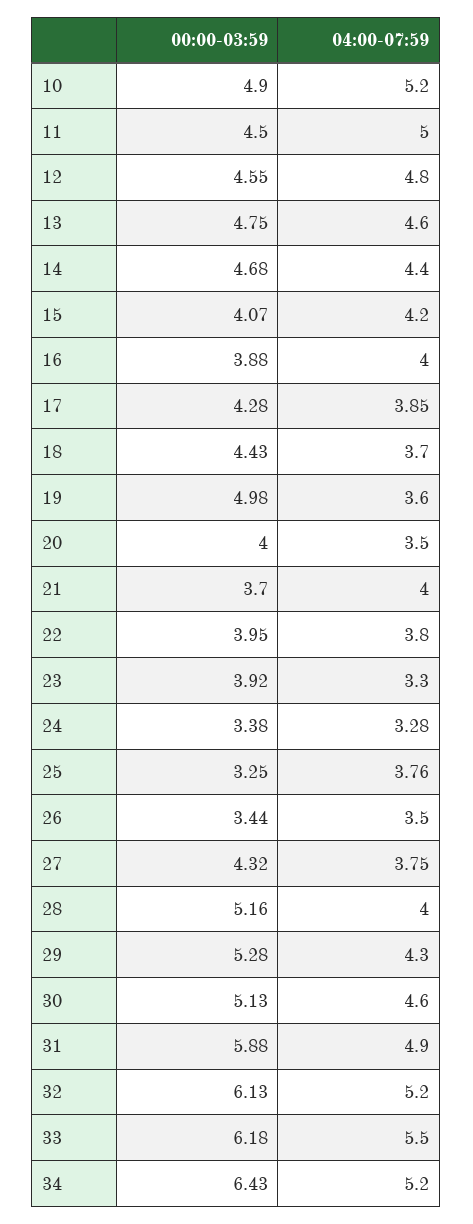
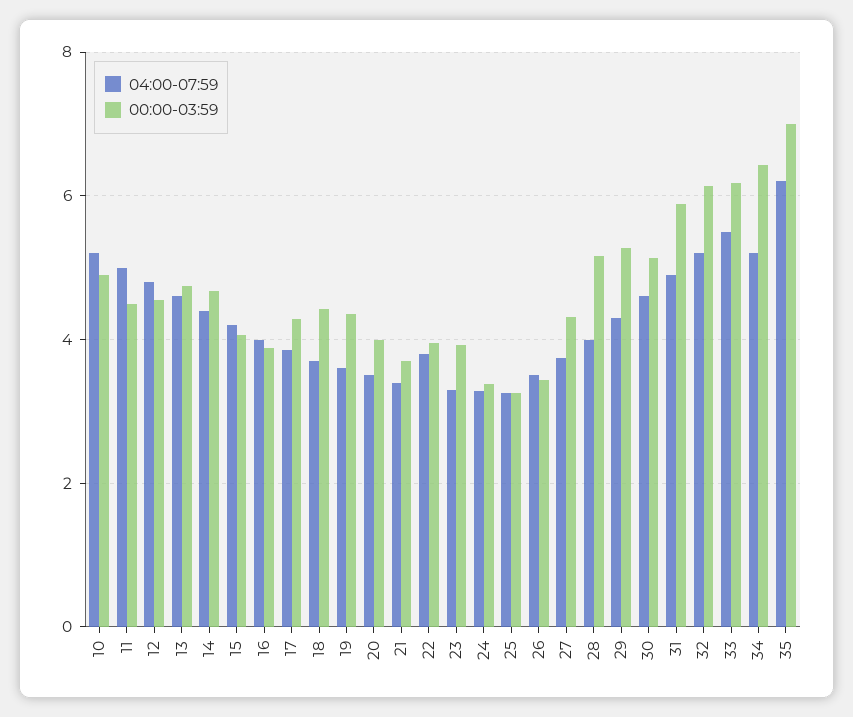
00:00-03:59, 19: 4.98 -> 4.4
04:00-07:59, 21: 4 -> 3.4
04:00-07:59, 25: 3.76 -> 3.2
04:00-07:59, 35: none -> 6.2
00:00-03:59, 35: none -> 7

